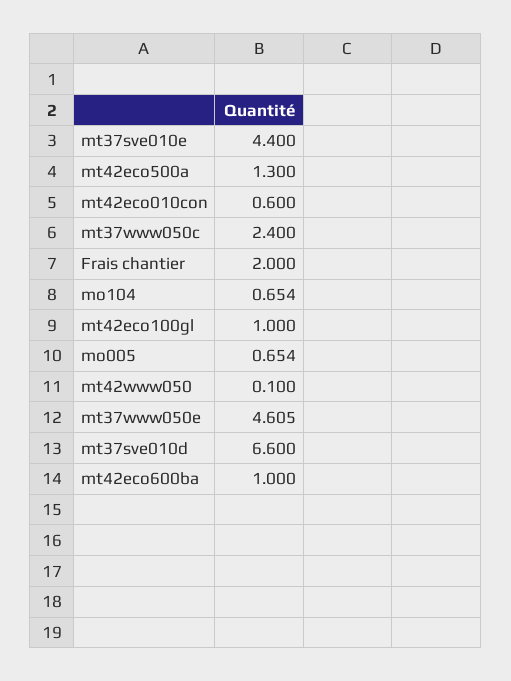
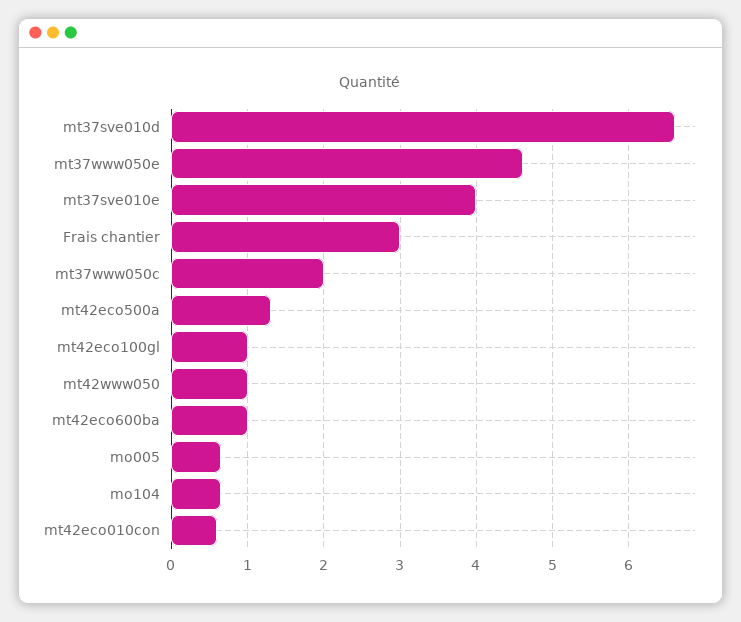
mt37sve010e: 4.4 -> 4
mt37www050c: 2.4 -> 2
Frais chantier: 2 -> 3
mt42www050: 0.1 -> 1

